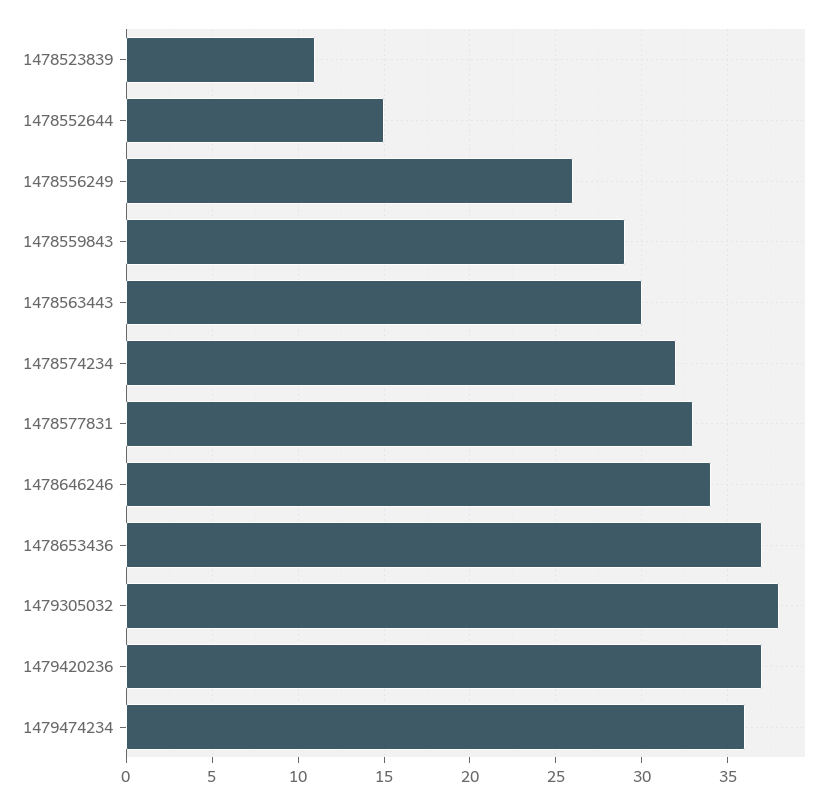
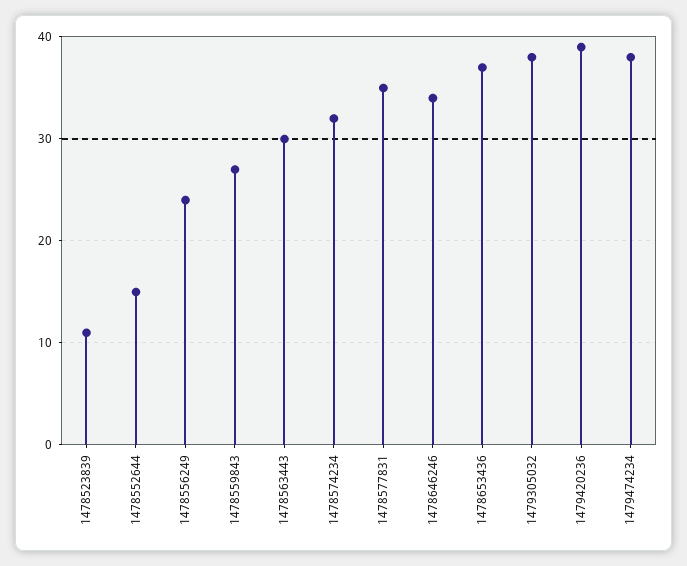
1478556249: 26 -> 24
1478559843: 29 -> 27
1478577831: 33 -> 35
1479420236: 37 -> 39
1479474234: 36 -> 38

